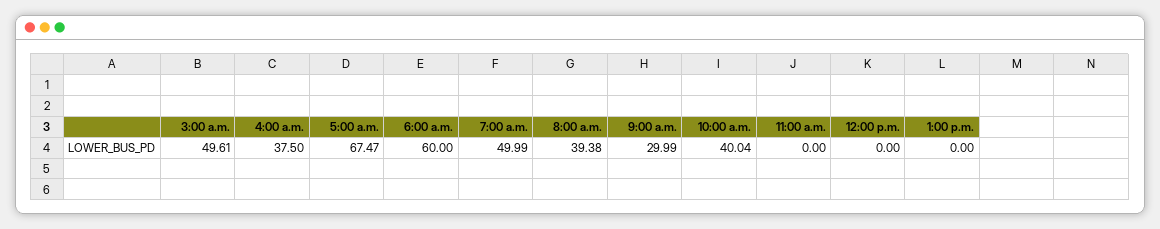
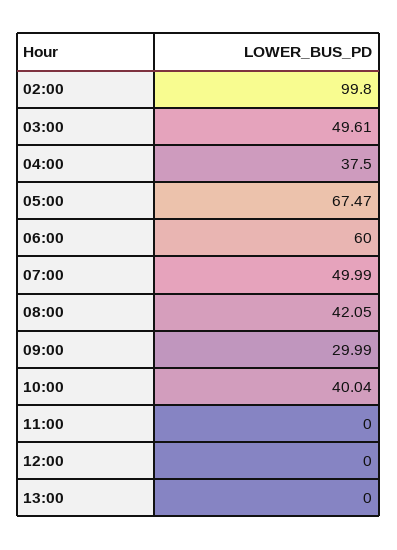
8:00 a.m.: 39.38 -> 42.05
02:00: none -> 99.8

